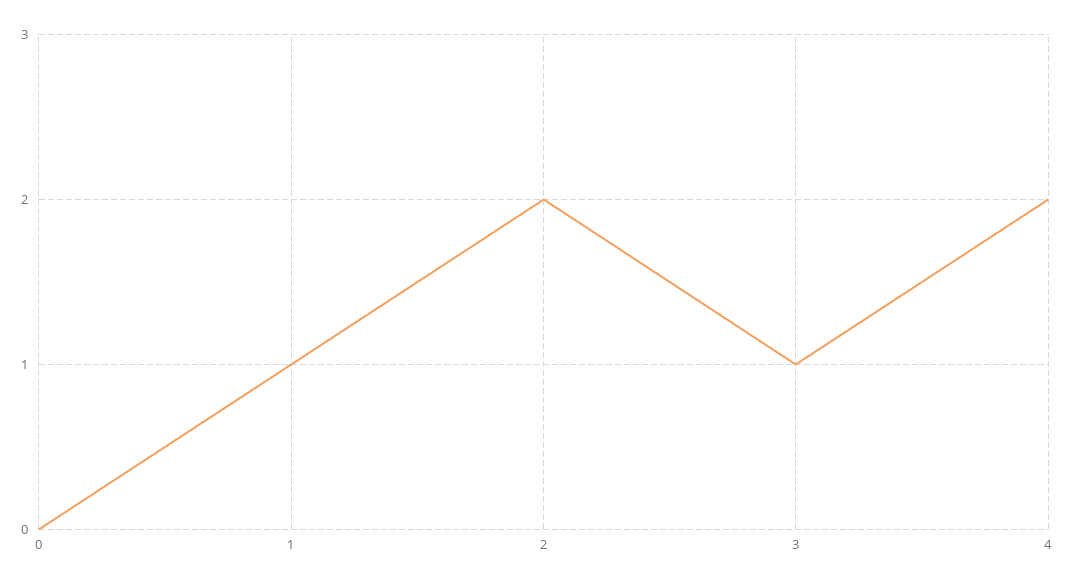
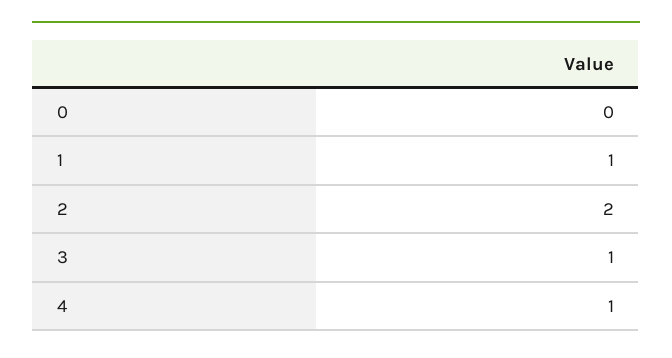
4: 2 -> 1

